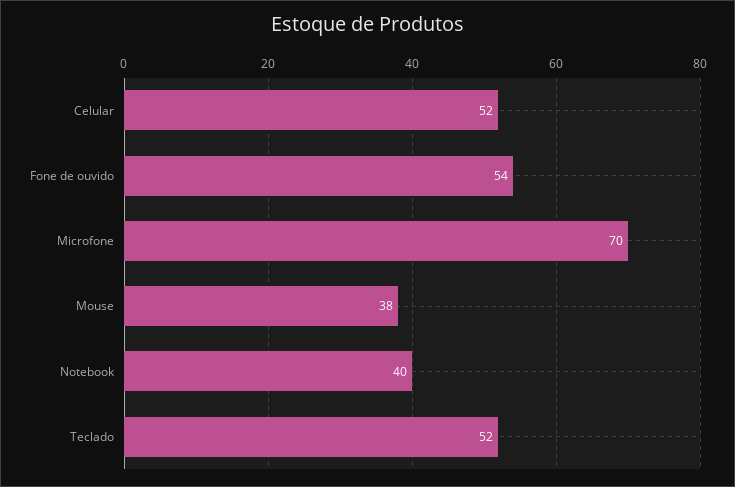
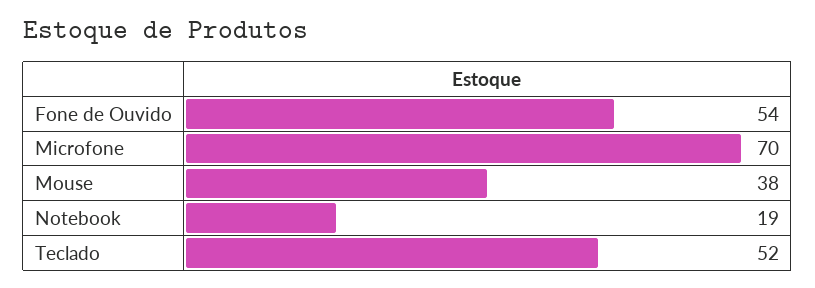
Celular: 52 -> none
Notebook: 40 -> 19

